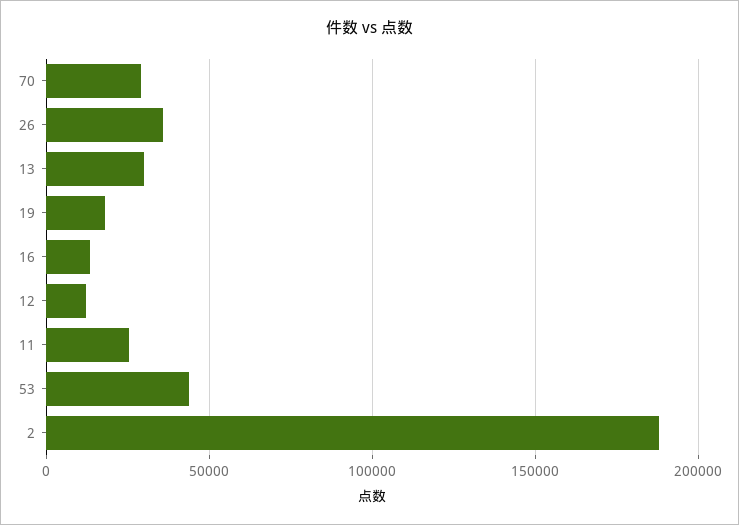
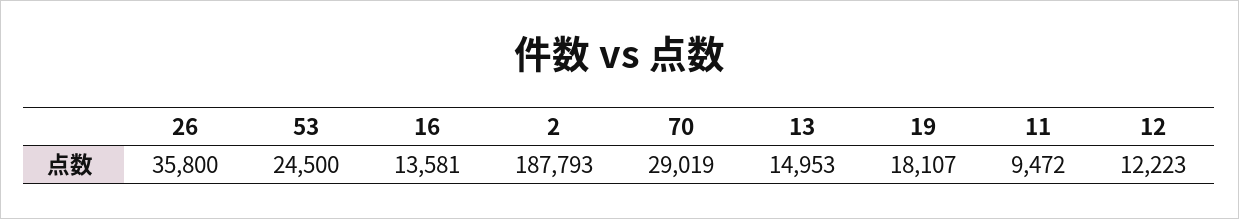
13: 30000 -> 14953
11: 25000 -> 9472
53: 45000 -> 24500

